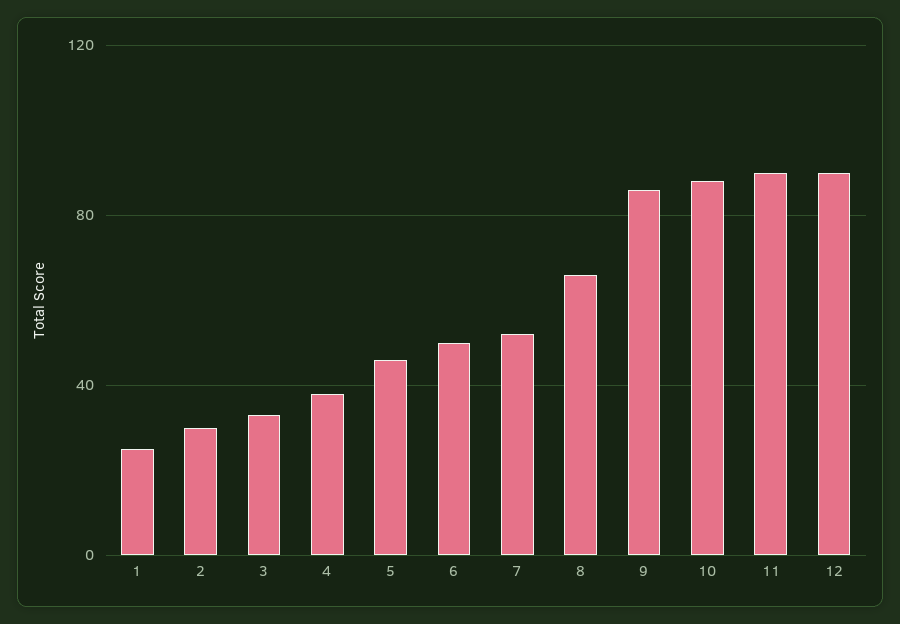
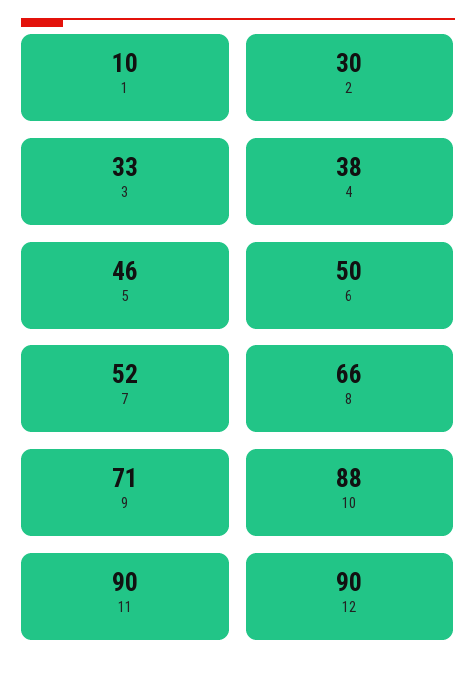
1: 25 -> 10
9: 85 -> 71

